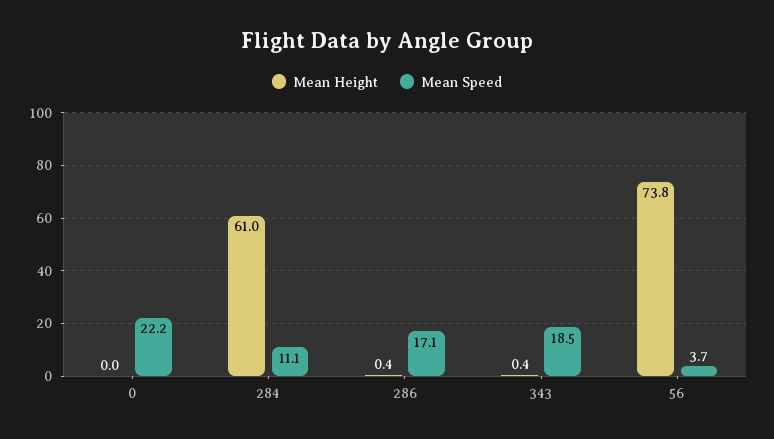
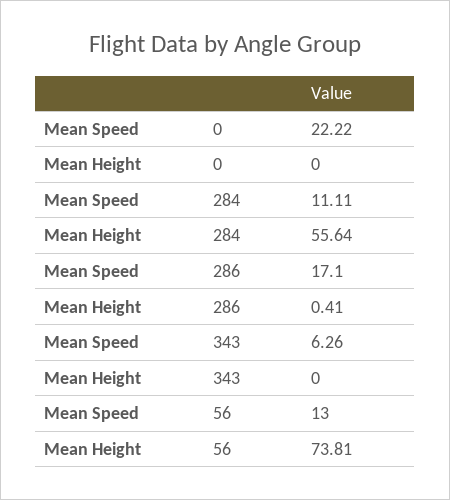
Mean Height, 284: 61 -> 55.64
Mean Height, 343: 0.4 -> 0
Mean Speed, 343: 18.5 -> 6.26
Mean Speed, 56: 3.7 -> 13

